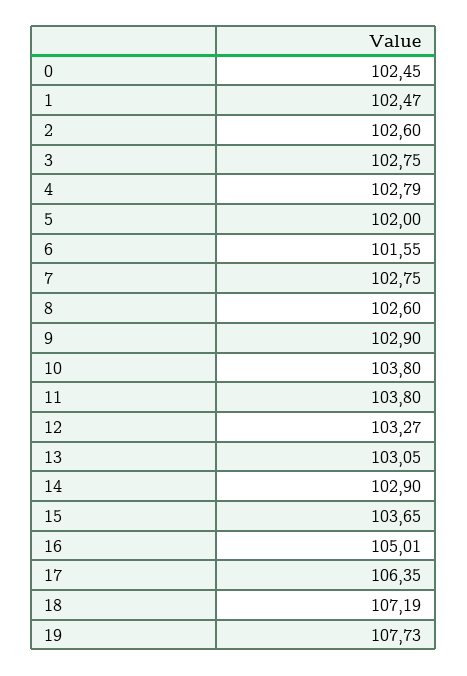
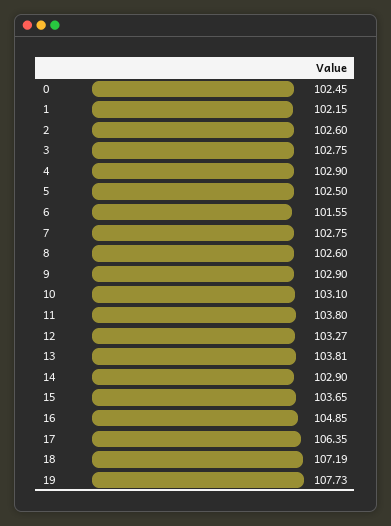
1: 102.47 -> 102.15
4: 102.79 -> 102.9
5: 102 -> 102.5
10: 103.8 -> 103.1
13: 103.05 -> 103.81
16: 105.01 -> 104.85

